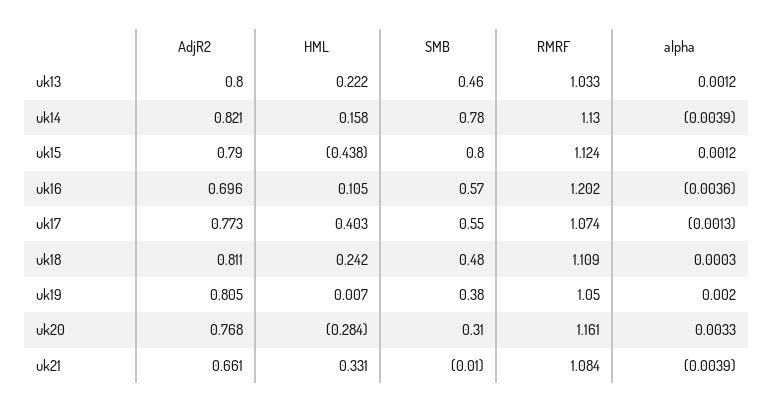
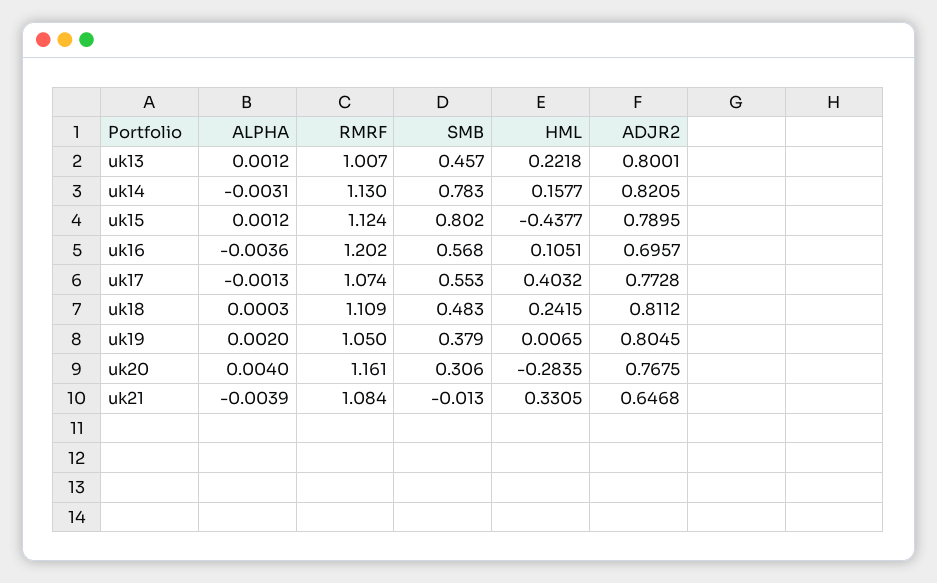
RMRF, uk13: 1.033 -> 1.007
alpha, uk14: -0.0039 -> -0.0031
alpha, uk20: 0.0033 -> 0.004
AdjR2, uk21: 0.661 -> 0.6468

